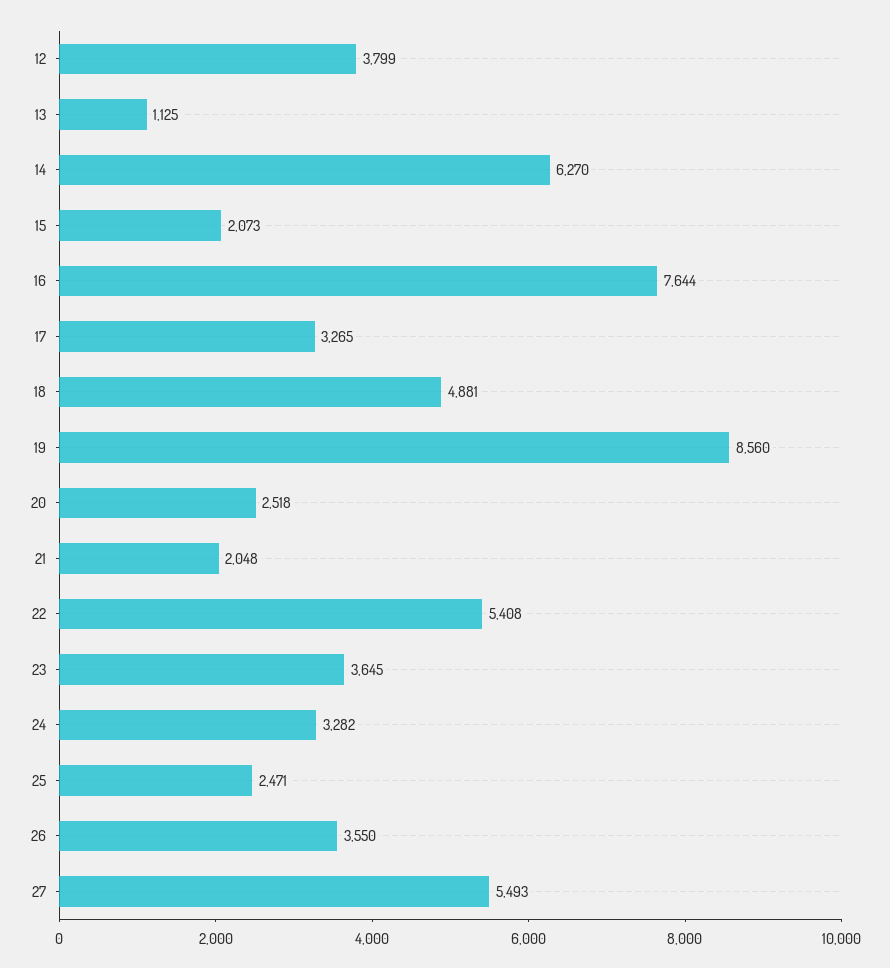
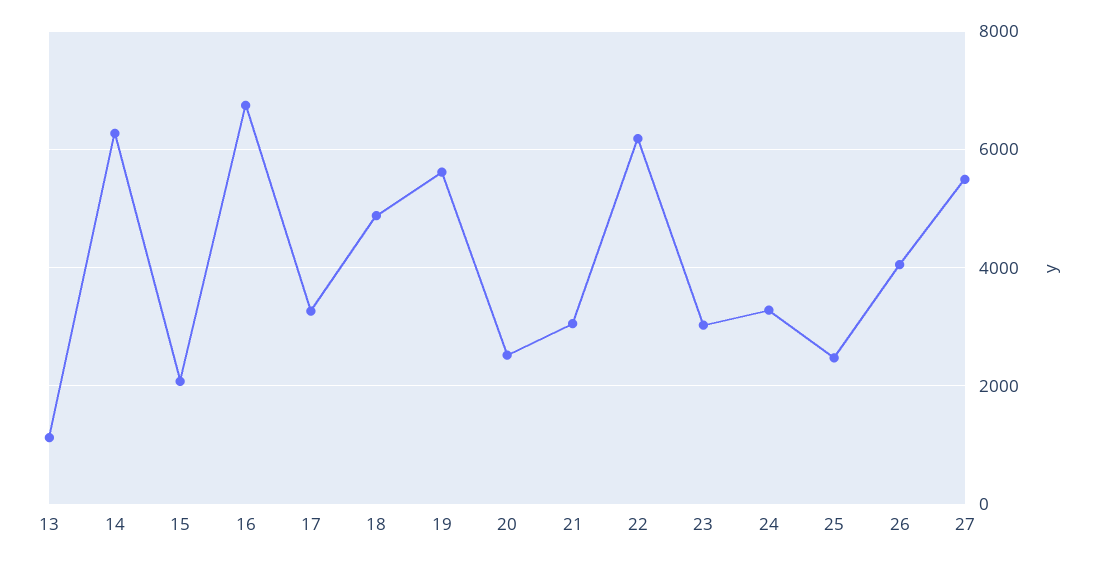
12: 3799 -> none
16: 7644 -> 6800
19: 8560 -> 5600
21: 2048 -> 3000
22: 5408 -> 6200
23: 3645 -> 3000
26: 3550 -> 4000

